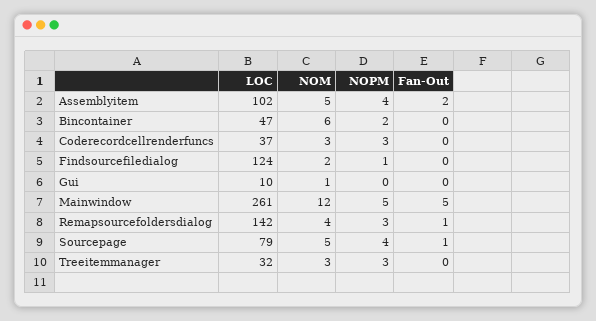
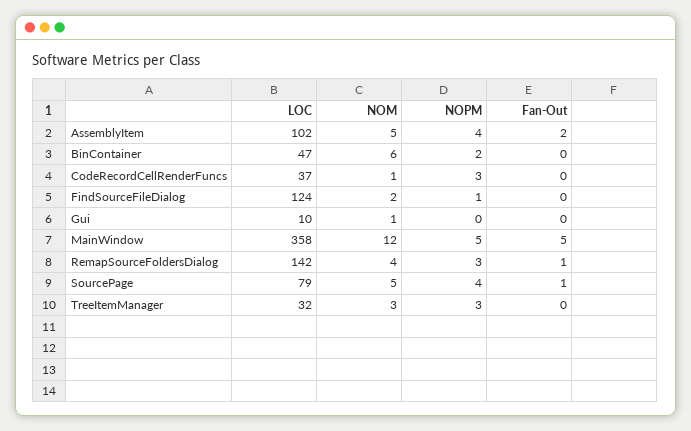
NOM, Coderecordcellrenderfuncs: 3 -> 1
LOC, Mainwindow: 261 -> 358

